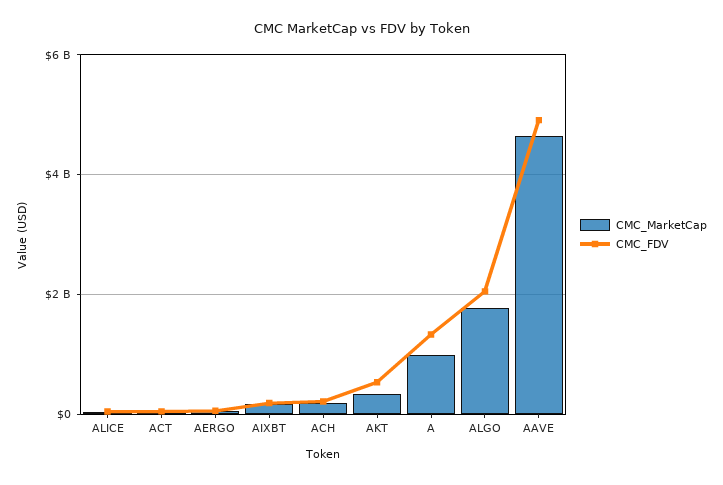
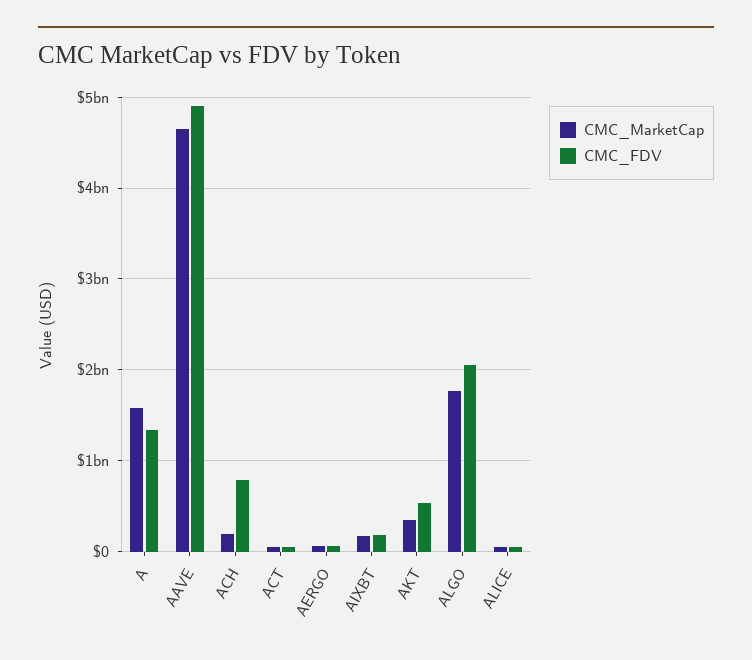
CMC_FDV, ACH: 200000000 -> 800000000
CMC_MarketCap, A: 1000000000 -> 1600000000

